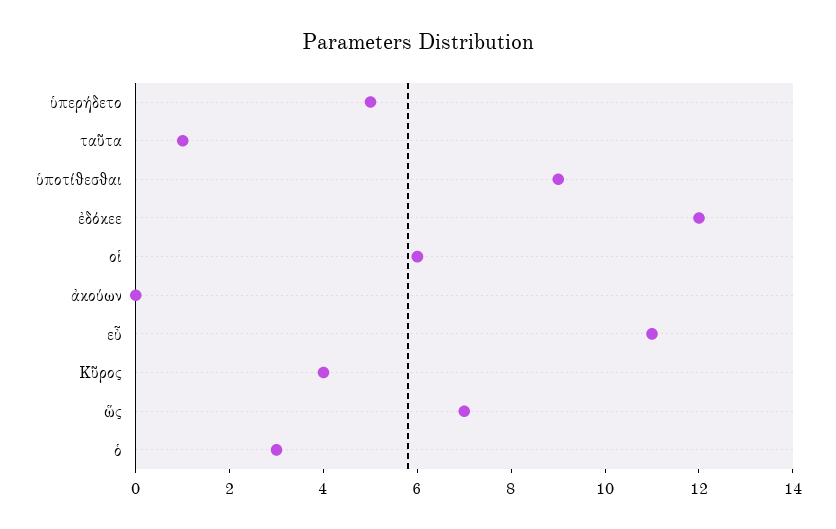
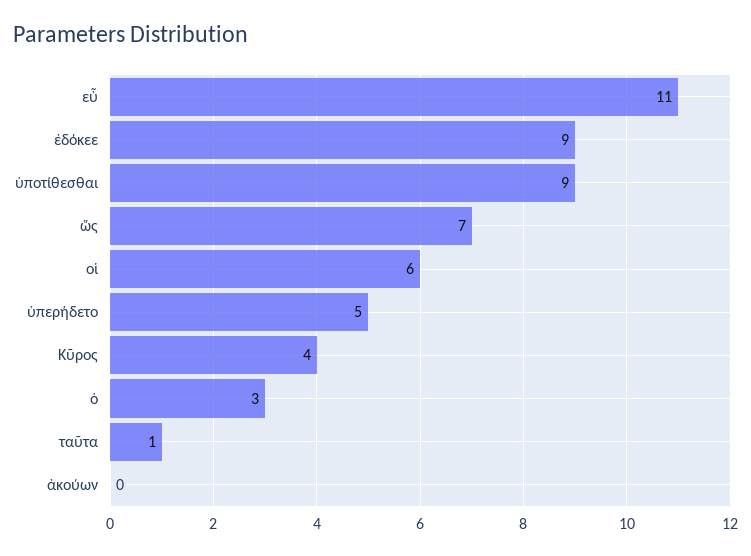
ἐδόκεε: 12 -> 9

